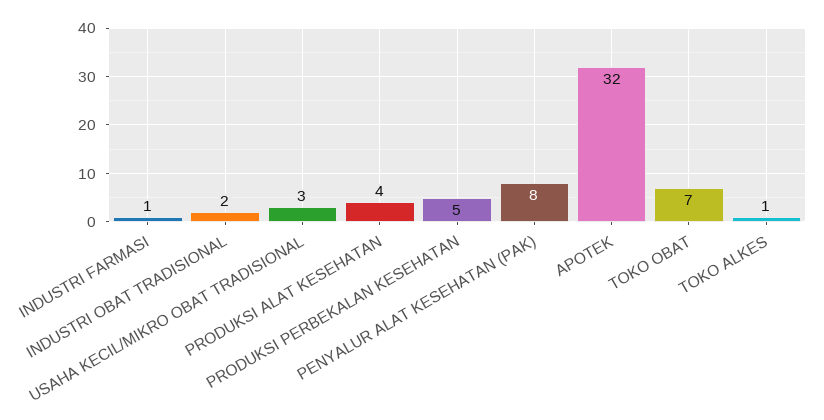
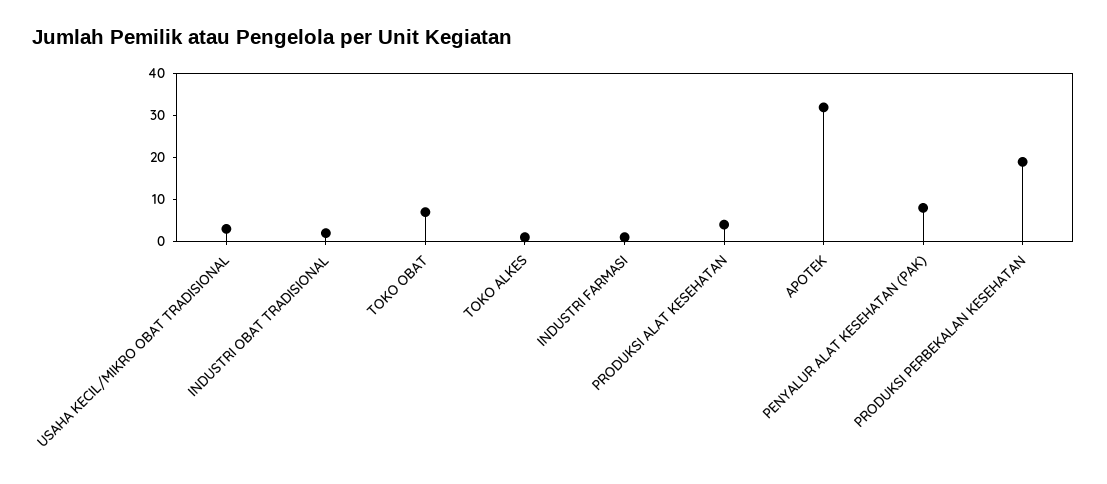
PRODUKSI PERBEKALAN KESEHATAN: 5 -> 20

